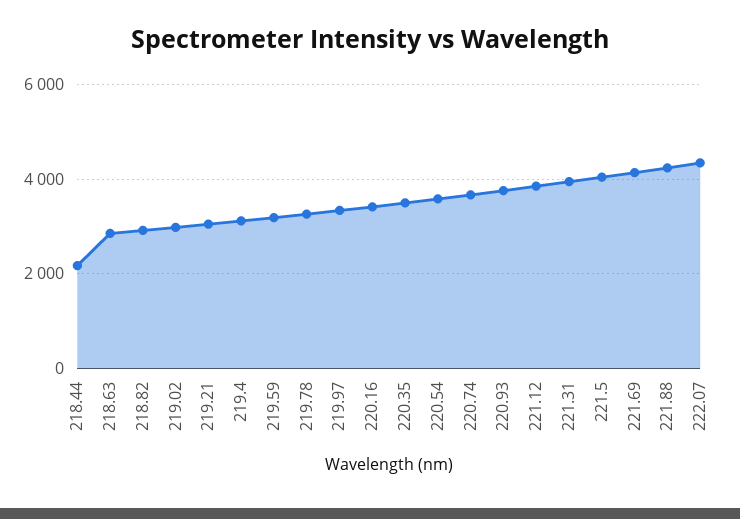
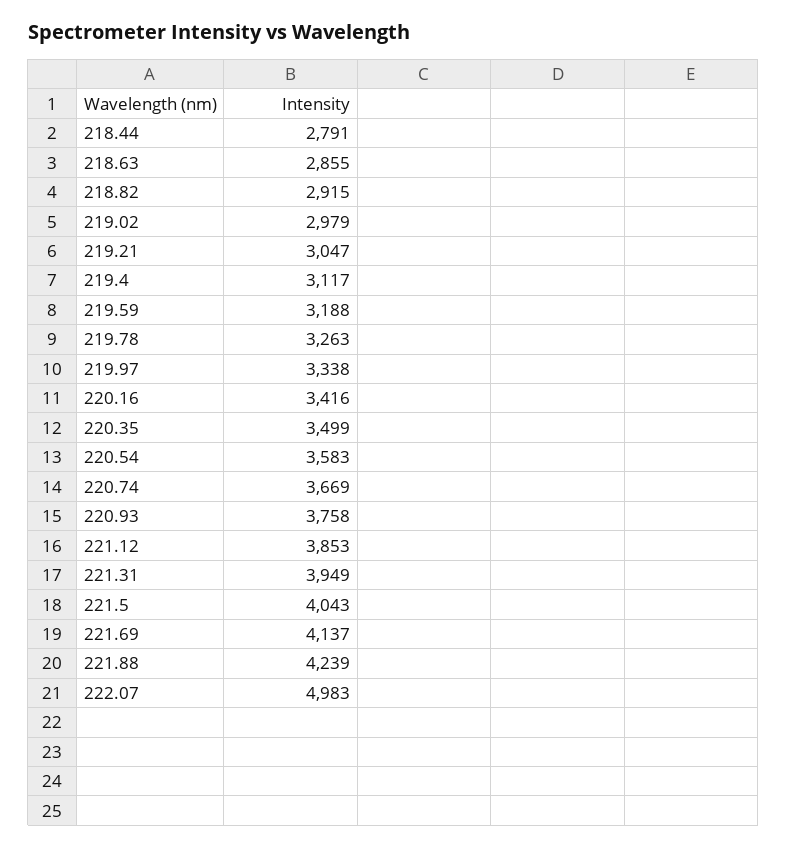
218.44: 2200 -> 2791
222.07: 4400 -> 4983

